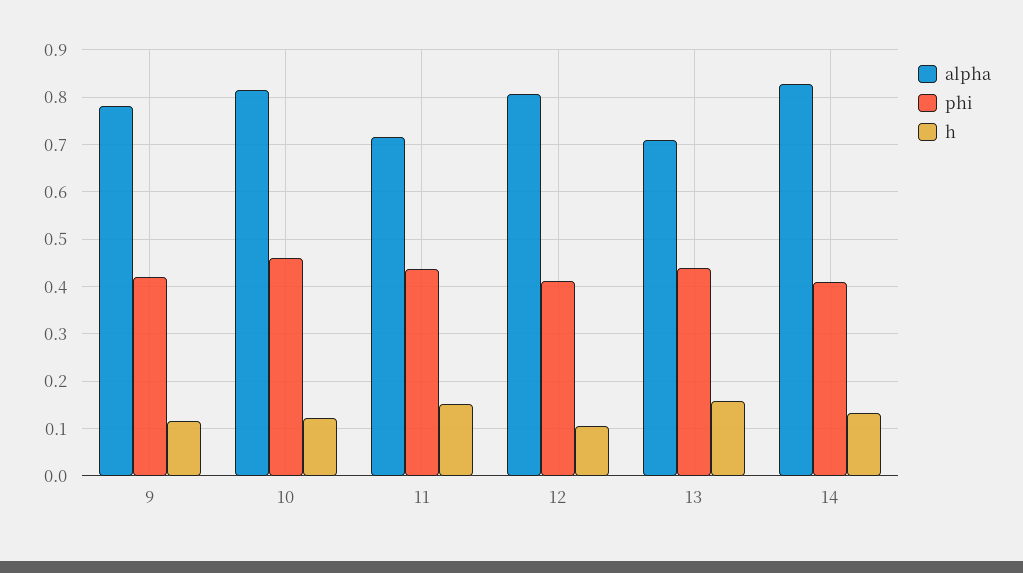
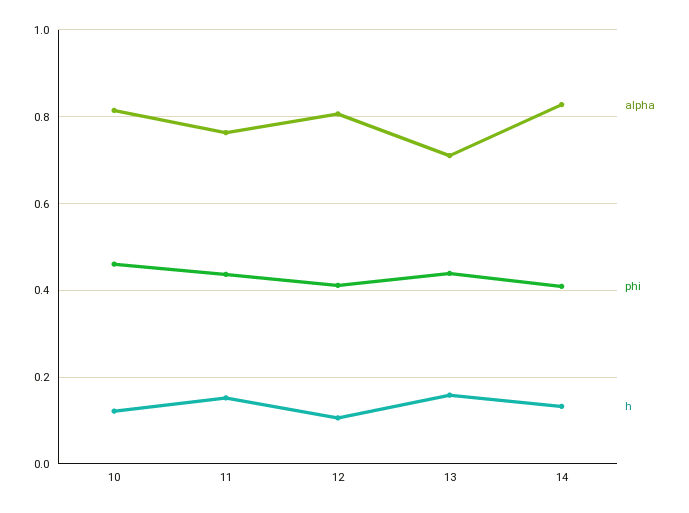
alpha, 9: 0.78 -> none
phi, 9: 0.42 -> none
h, 9: 0.12 -> none
alpha, 11: 0.72 -> 0.76

